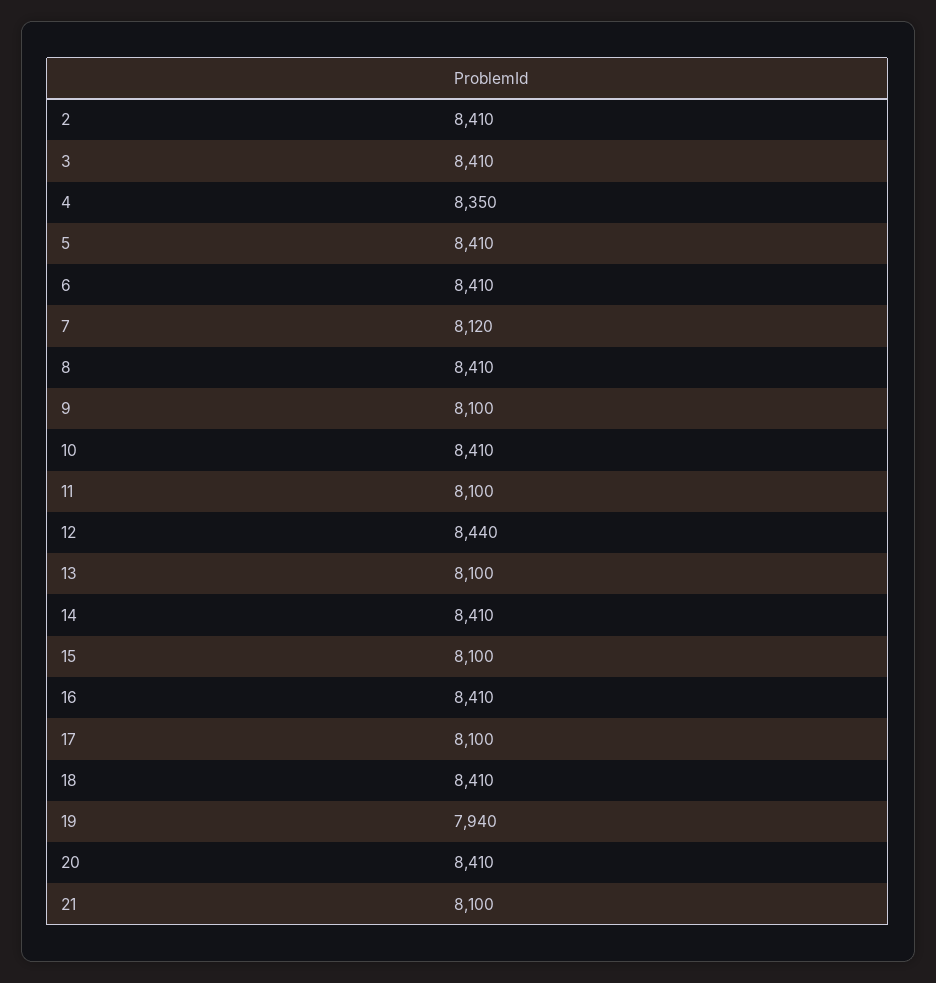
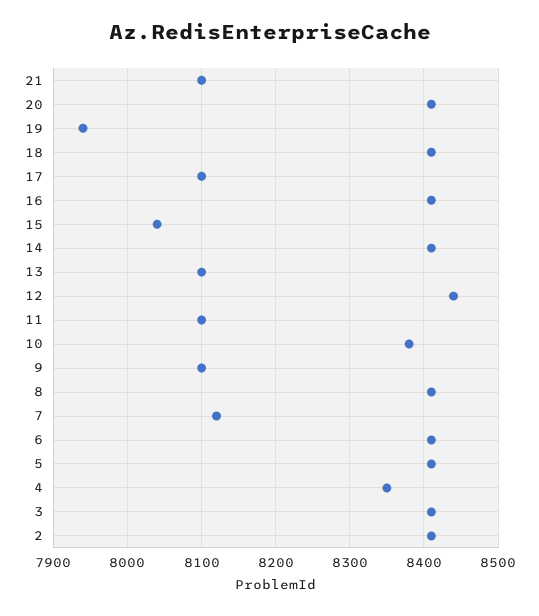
10: 8410 -> 8380
15: 8100 -> 8040

